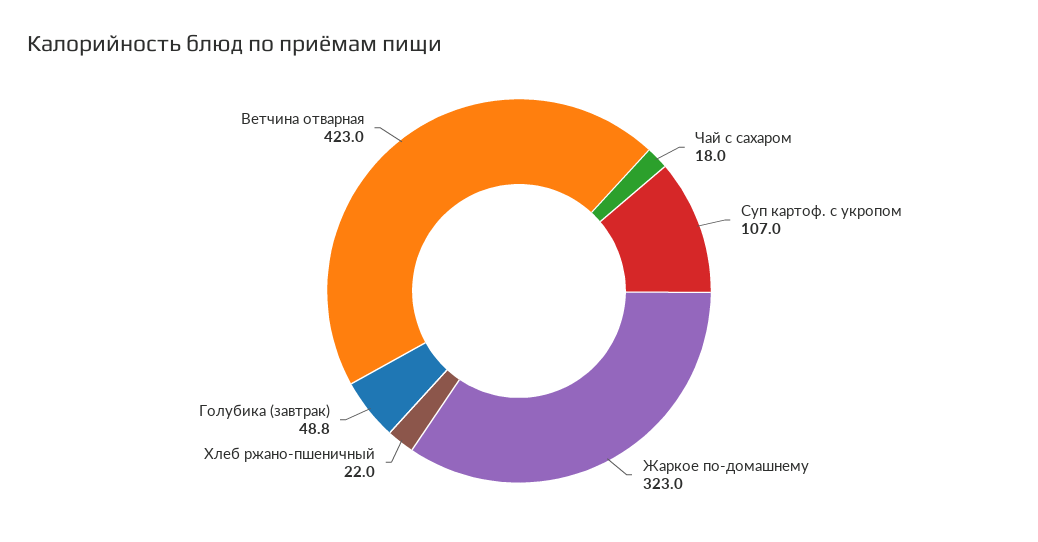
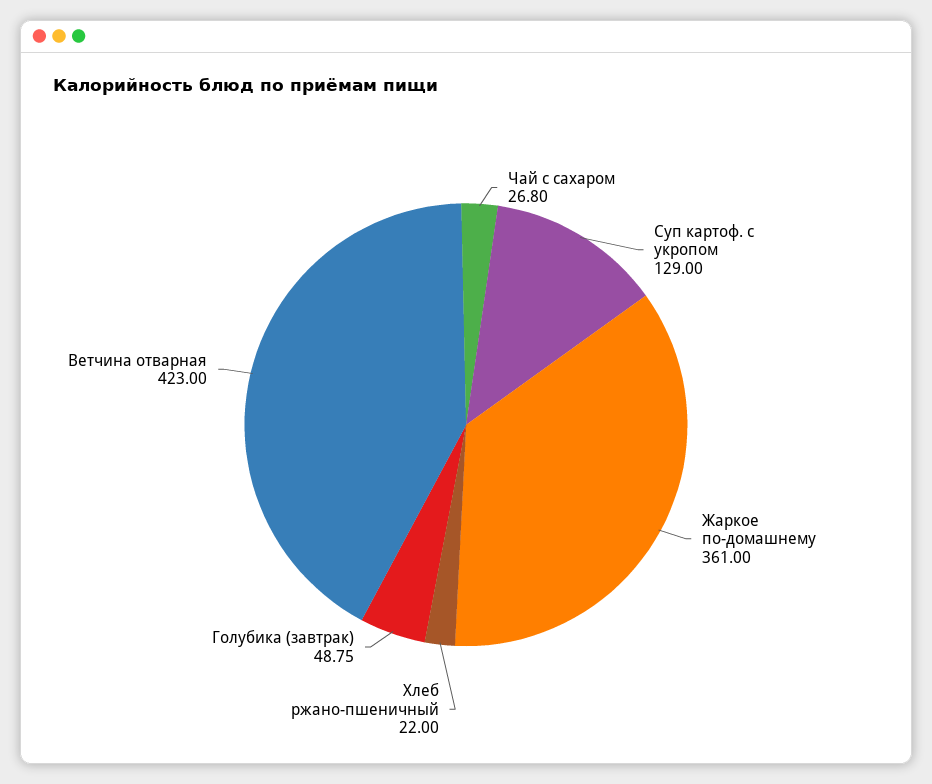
Чай с сахаром: 18 -> 26.8
Суп картоф. с укропом: 107 -> 129
Жаркое по-домашнему: 323 -> 361

